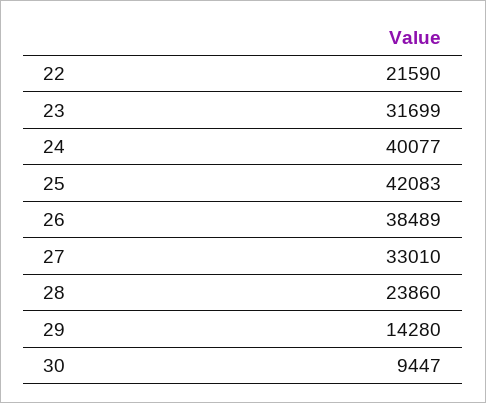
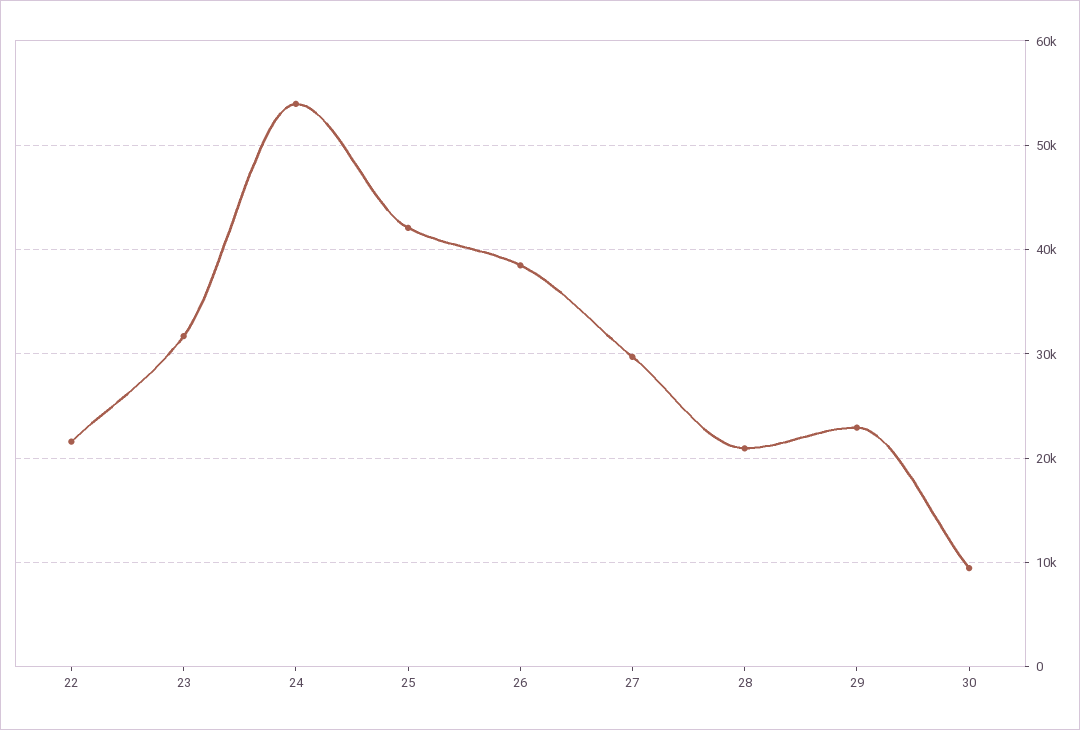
24: 40077 -> 54000
27: 33010 -> 30000
28: 23860 -> 21000
29: 14280 -> 23000

